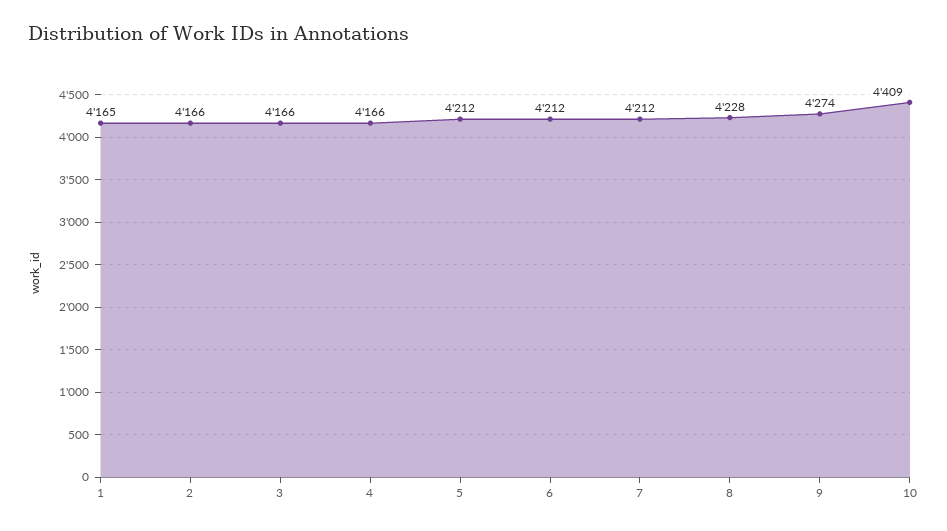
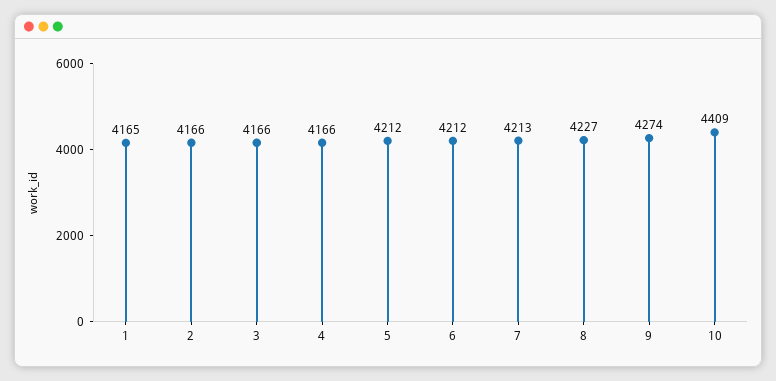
7: 4212 -> 4213
8: 4228 -> 4227

